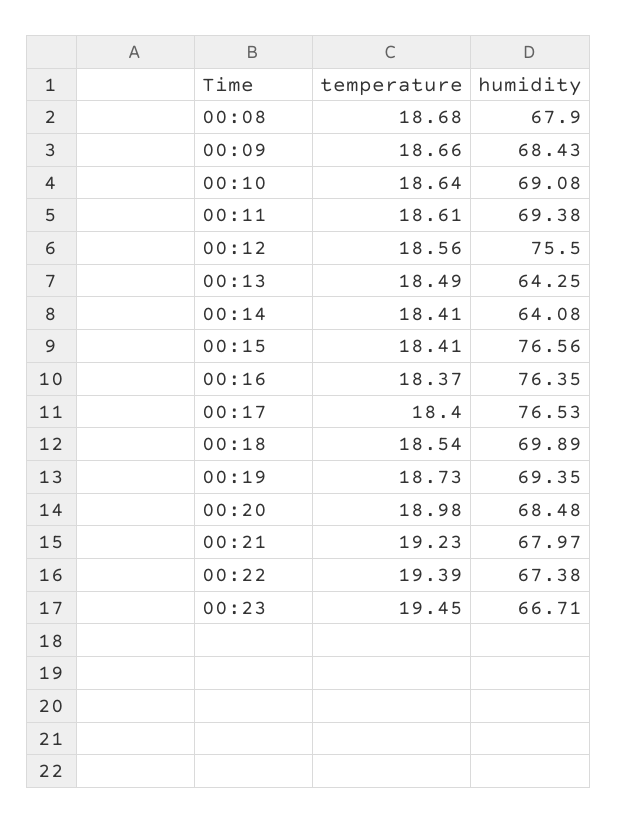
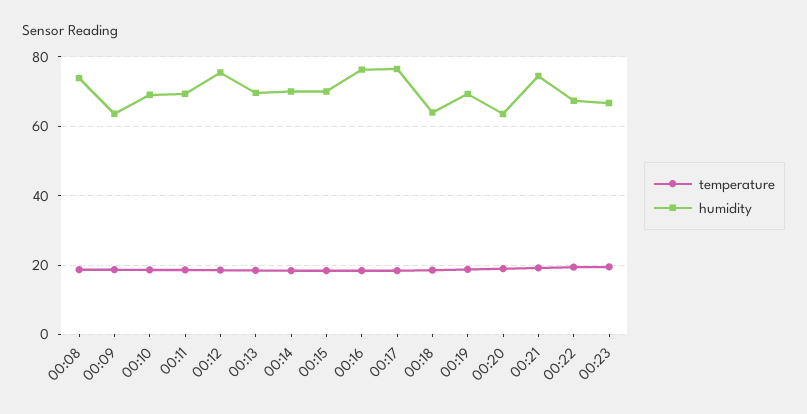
humidity, 00:08: 67.9 -> 74
humidity, 00:09: 68.43 -> 64
humidity, 00:13: 64.25 -> 70
humidity, 00:14: 64.08 -> 70
humidity, 00:15: 76.56 -> 70
humidity, 00:18: 69.89 -> 64
humidity, 00:20: 68.48 -> 64
humidity, 00:21: 67.97 -> 74

